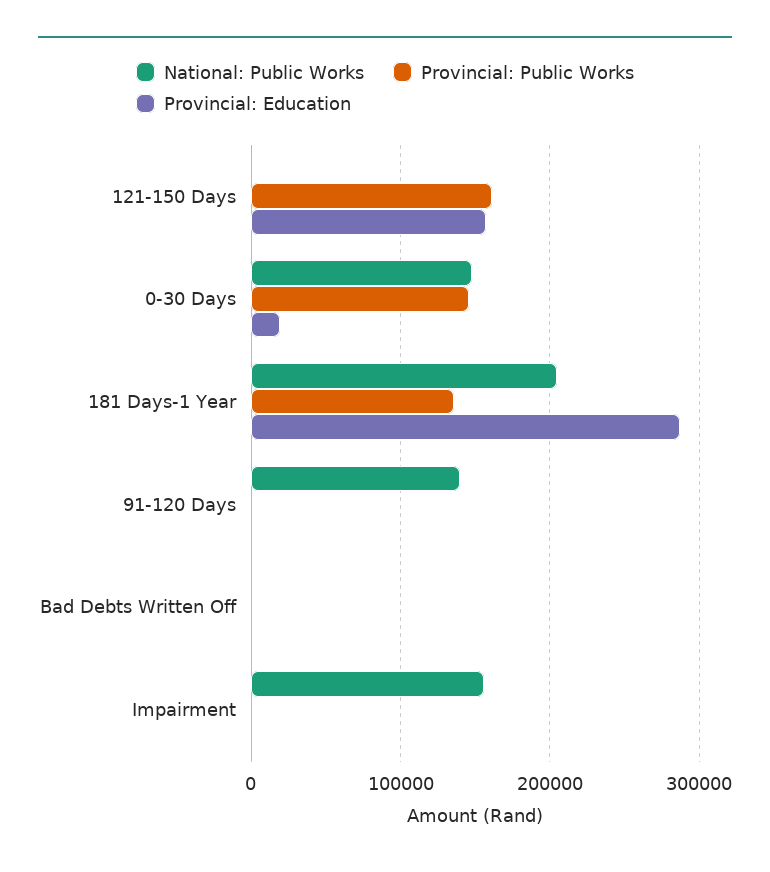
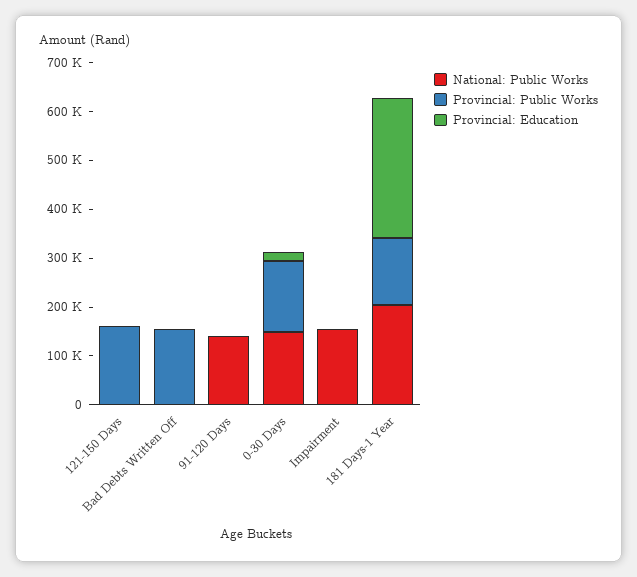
Provincial: Education, 121-150 Days: 160000 -> 0
Provincial: Public Works, Bad Debts Written Off: 0 -> 160000

